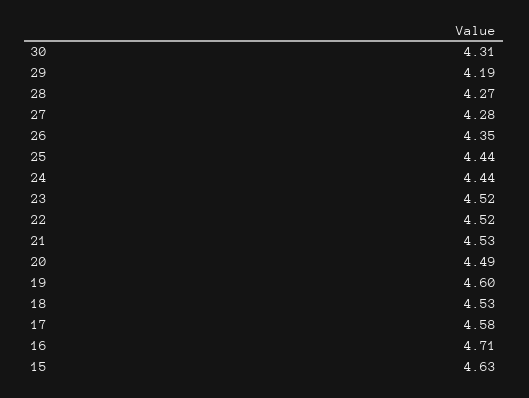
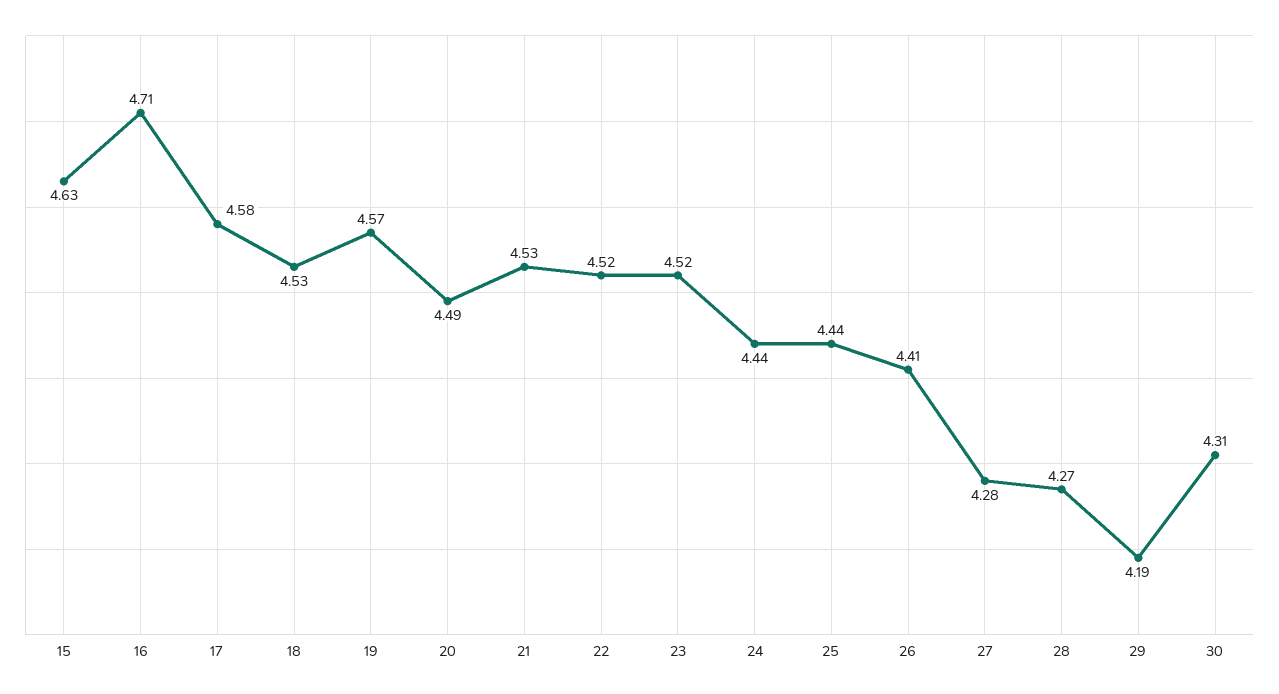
26: 4.35 -> 4.41
19: 4.6 -> 4.57

